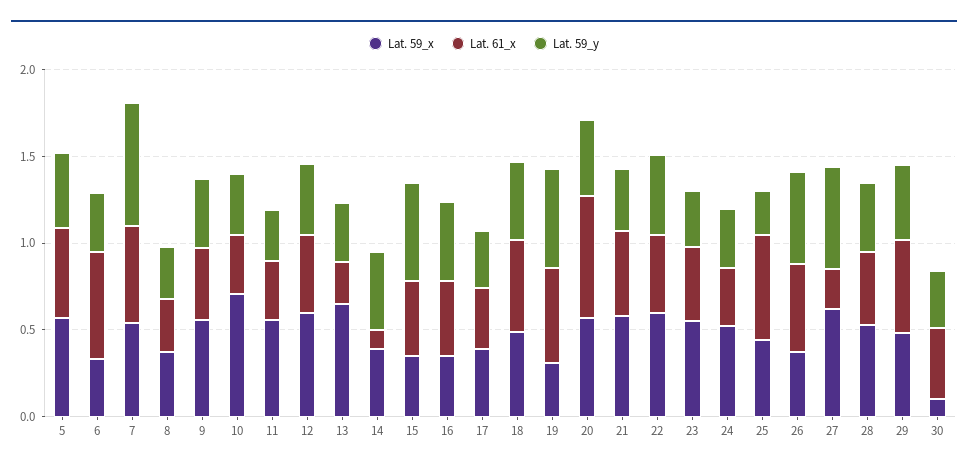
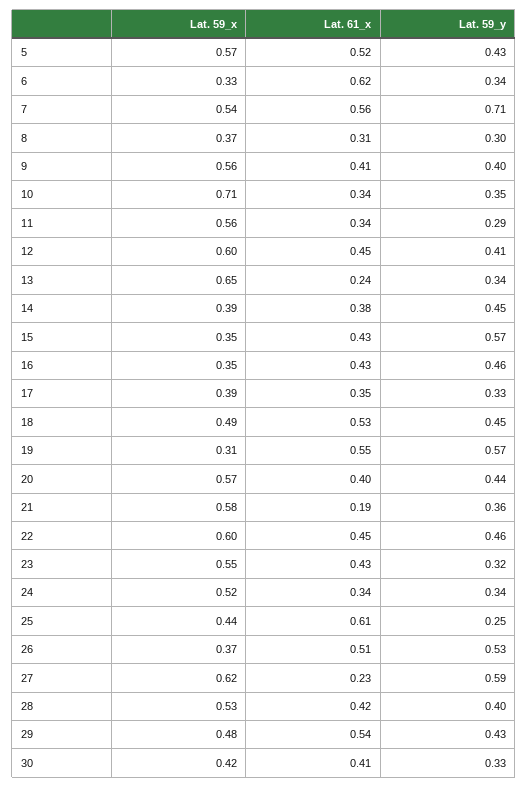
Lat. 61_x, 14: 0.1 -> 0.38
Lat. 61_x, 20: 0.7 -> 0.4
Lat. 61_x, 21: 0.5 -> 0.19
Lat. 59_x, 30: 0.1 -> 0.42

